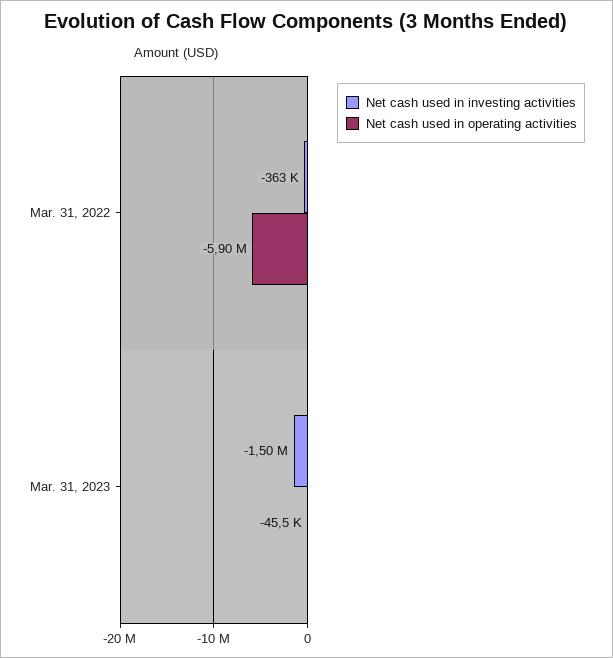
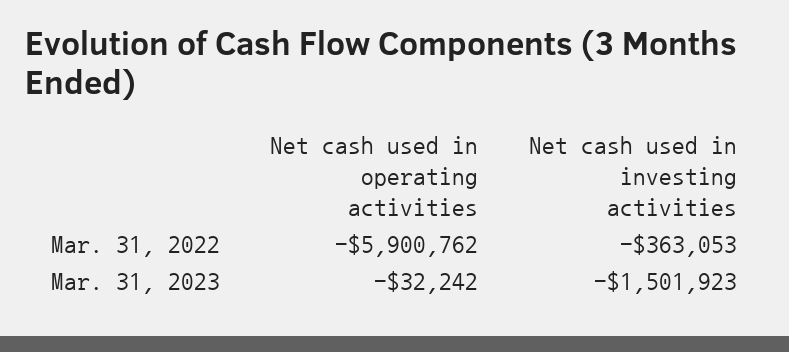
Net cash used in operating activities, Mar. 31, 2023: -45500 -> -32242

